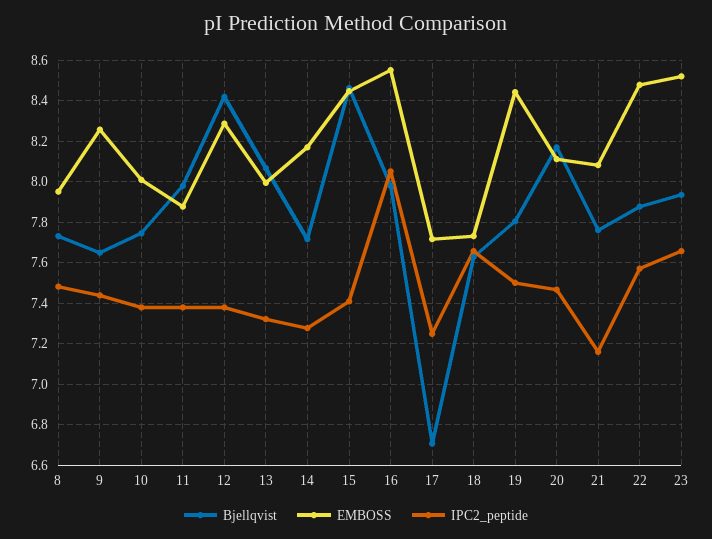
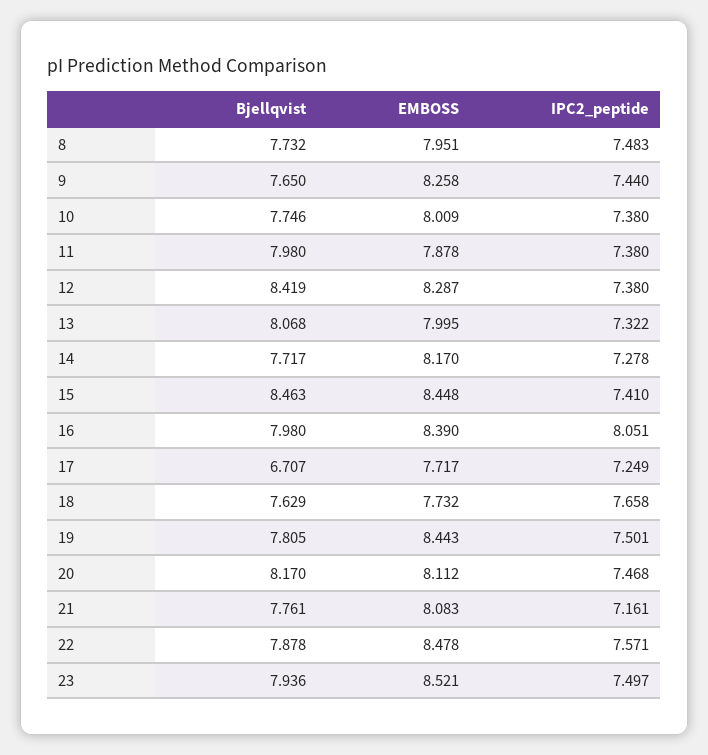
EMBOSS, 16: 8.55 -> 8.39
IPC2_peptide, 23: 7.65 -> 7.497

